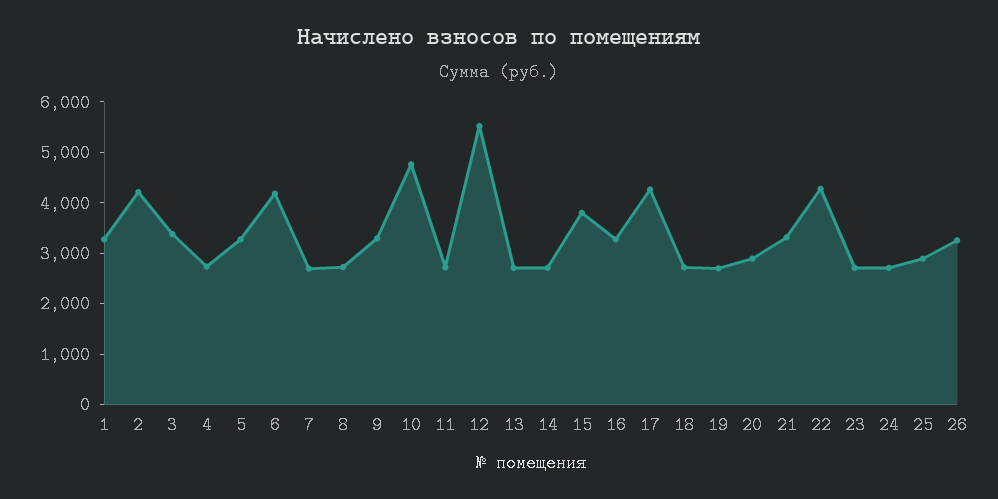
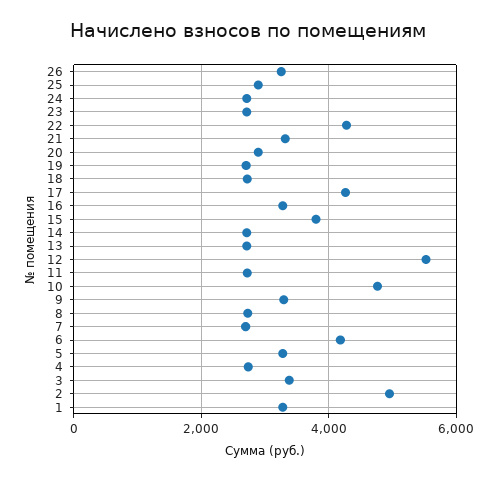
2: 4200 -> 5000

